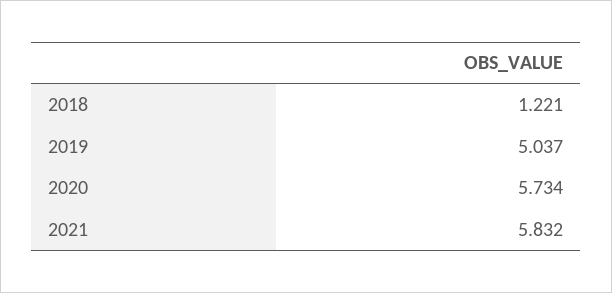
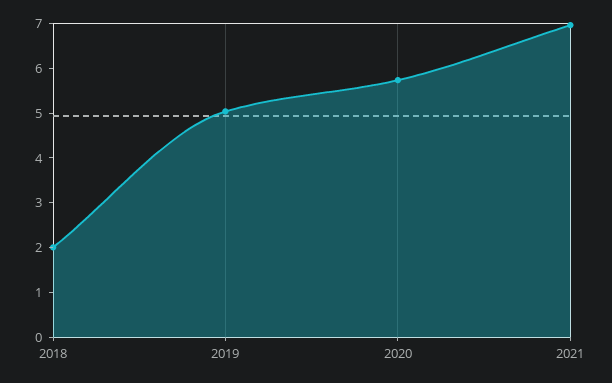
2018: 1.221 -> 2
2021: 5.832 -> 7

